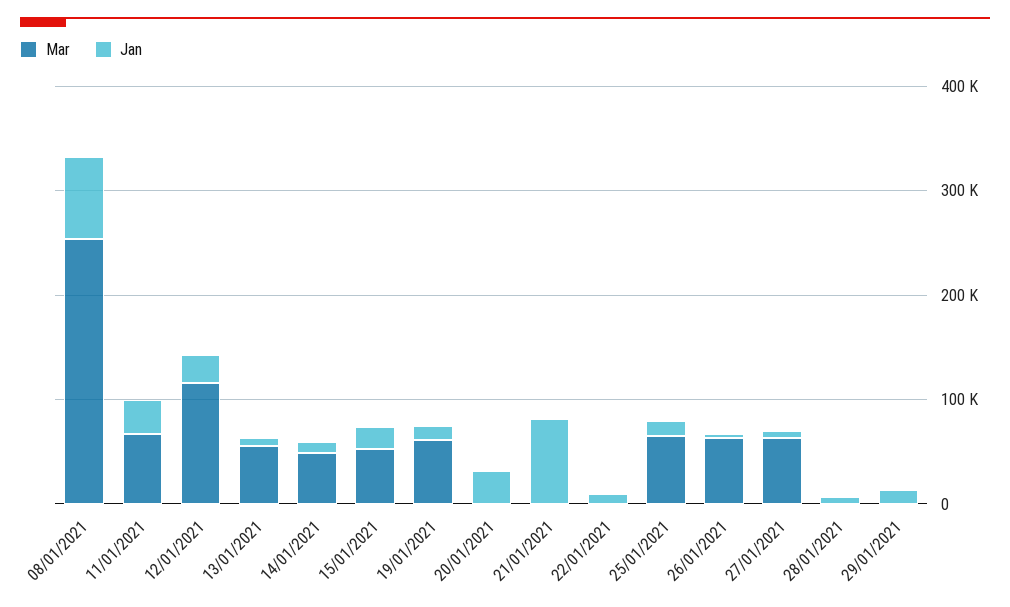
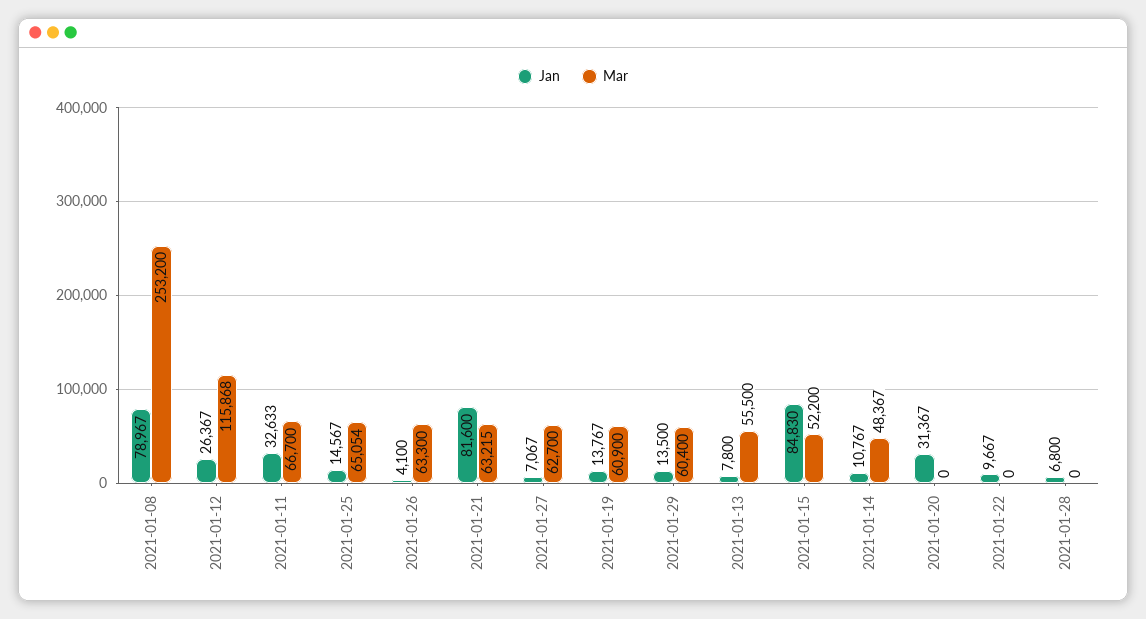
Jan, 15/01/2021: 20000 -> 84830
Mar, 21/01/2021: 0 -> 63215
Mar, 29/01/2021: 0 -> 60400

